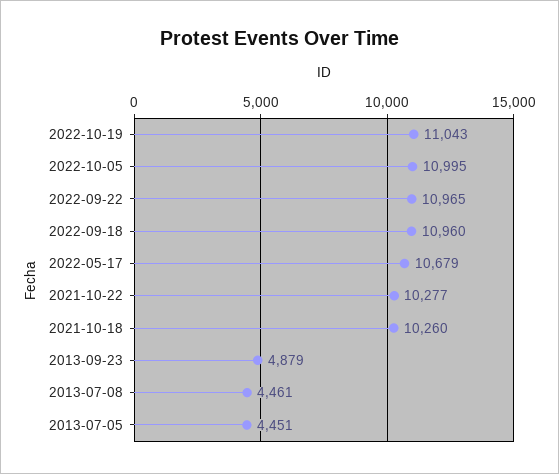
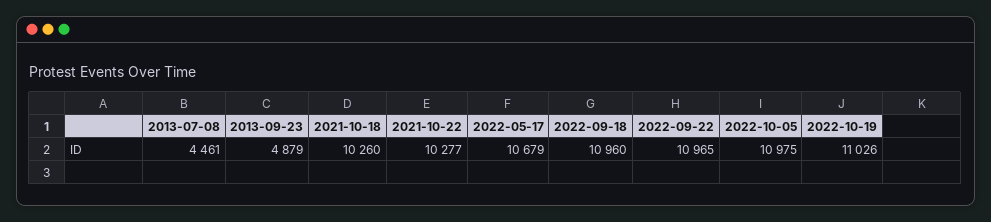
2022-10-19: 11043 -> 11026
2022-10-05: 10995 -> 10975
2013-07-05: 4451 -> none

